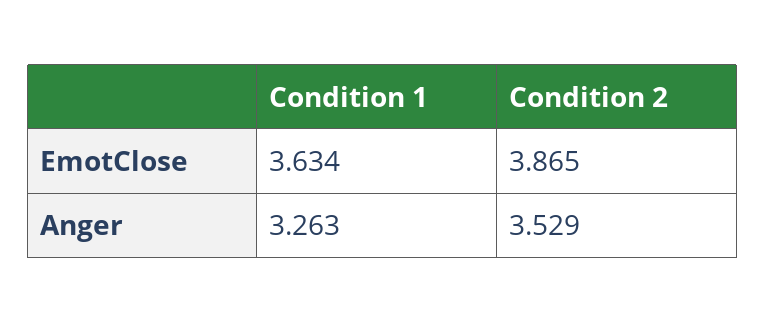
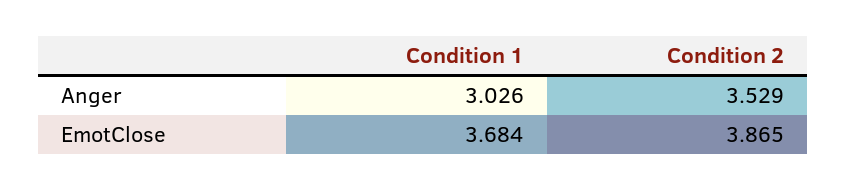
Condition 1, EmotClose: 3.634 -> 3.684
Condition 1, Anger: 3.263 -> 3.026

